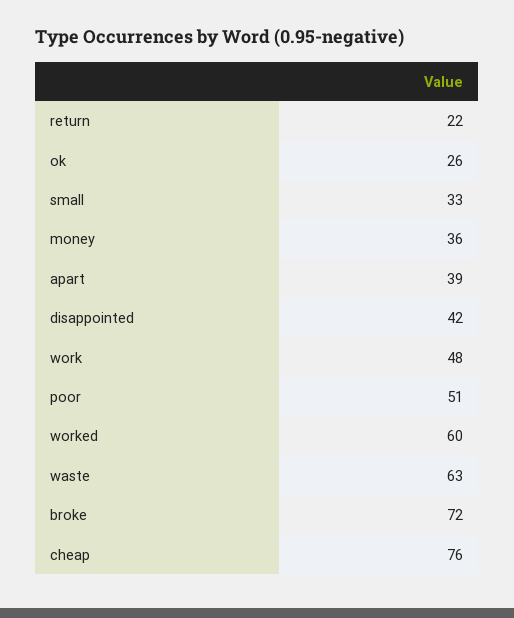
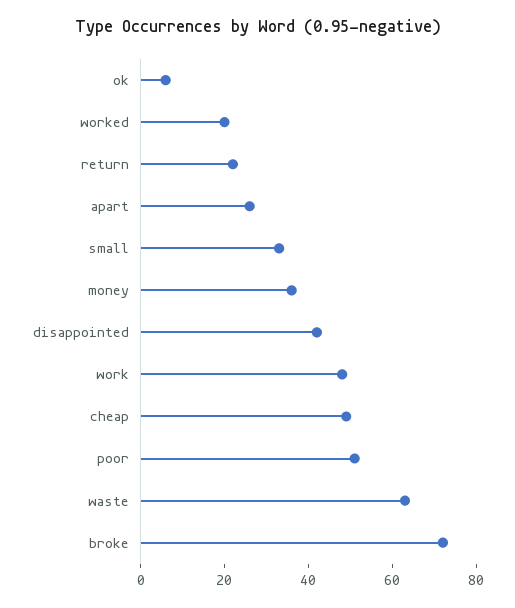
ok: 26 -> 5
apart: 39 -> 25
worked: 60 -> 20
cheap: 76 -> 50

